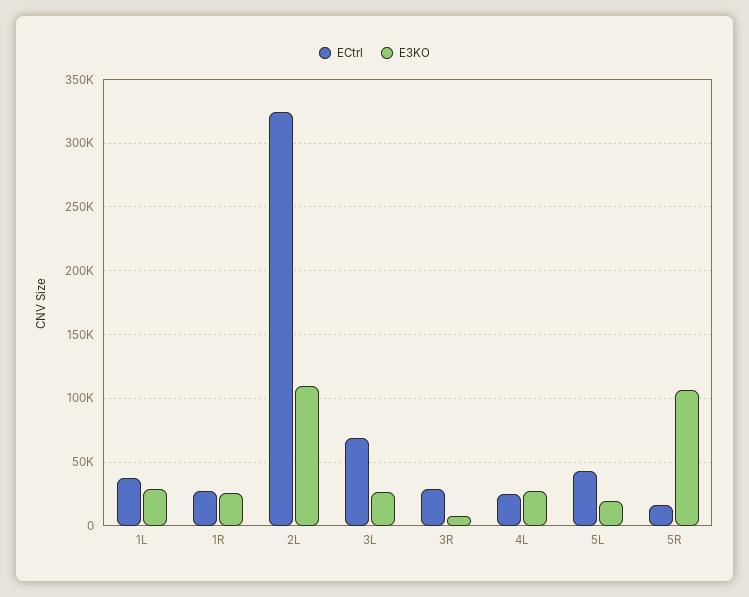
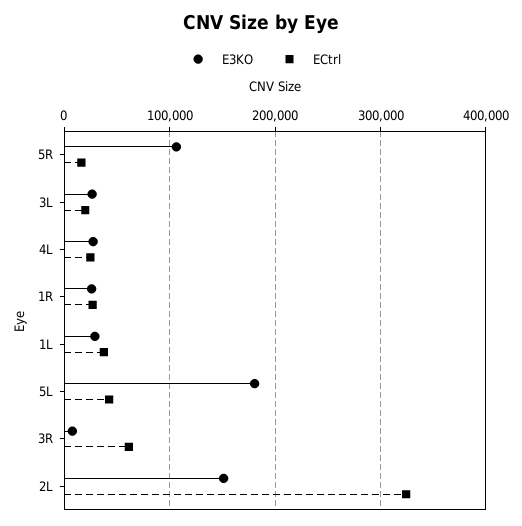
E3KO, 2L: 110000 -> 150000
ECtrl, 3L: 70000 -> 20000
ECtrl, 3R: 30000 -> 60000
E3KO, 5L: 20000 -> 180000

